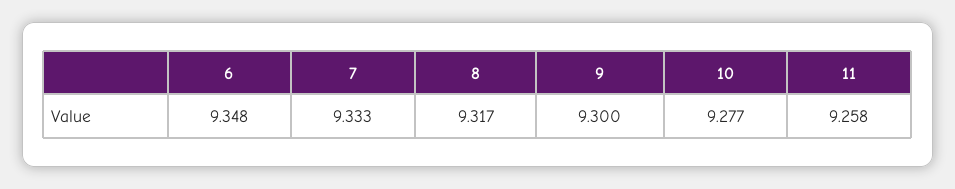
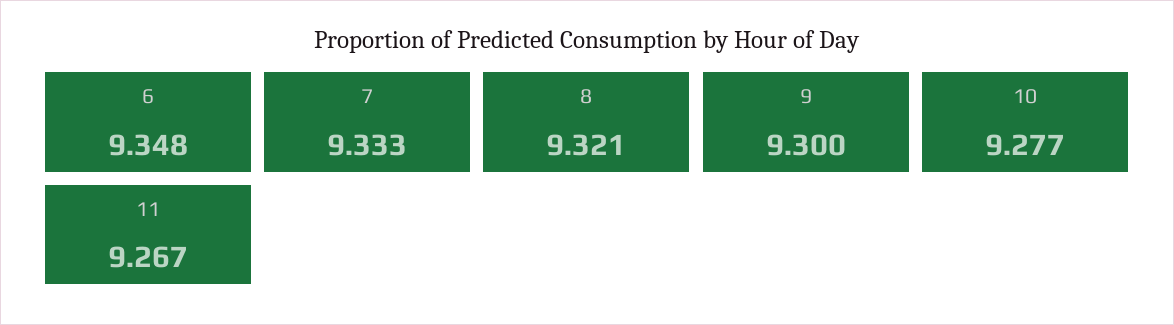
8: 9.317 -> 9.321
11: 9.258 -> 9.267

